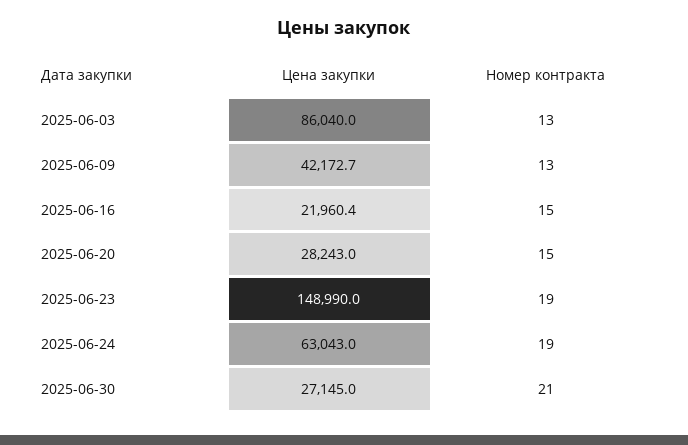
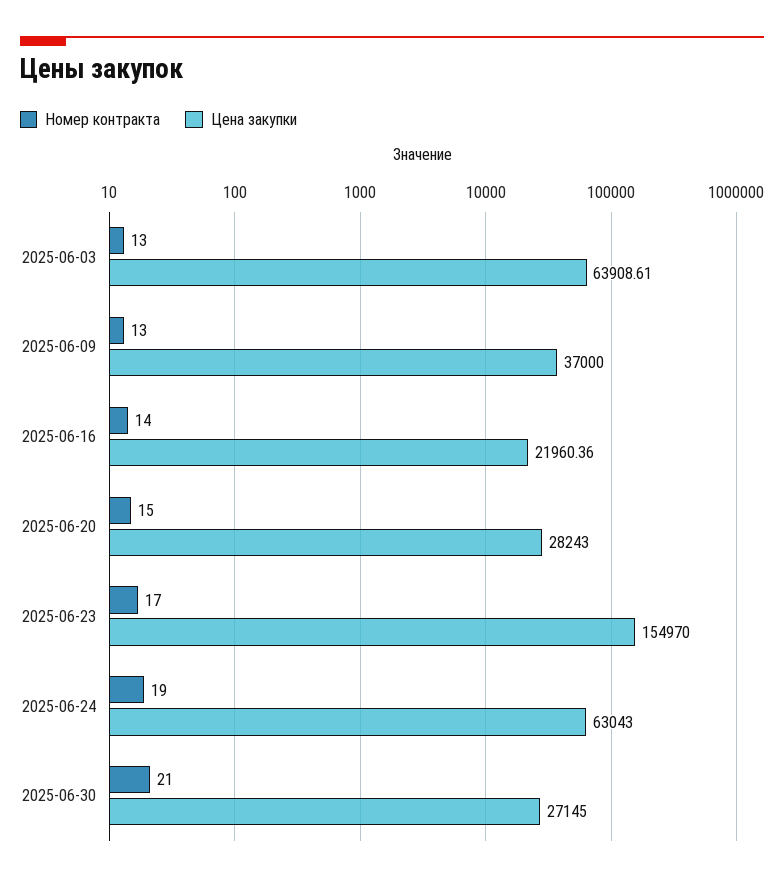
Цена закупки, 2025-06-03: 86040 -> 63908.61
Цена закупки, 2025-06-09: 42172.7 -> 37000
Номер контракта, 2025-06-16: 15 -> 14
Цена закупки, 2025-06-23: 148990 -> 154970
Номер контракта, 2025-06-23: 19 -> 17

